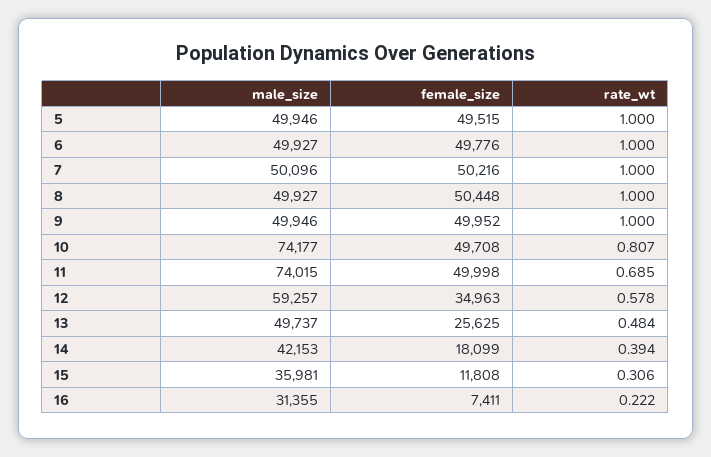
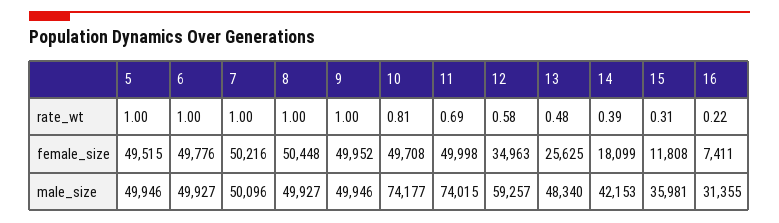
male_size, 13: 49737 -> 48340

